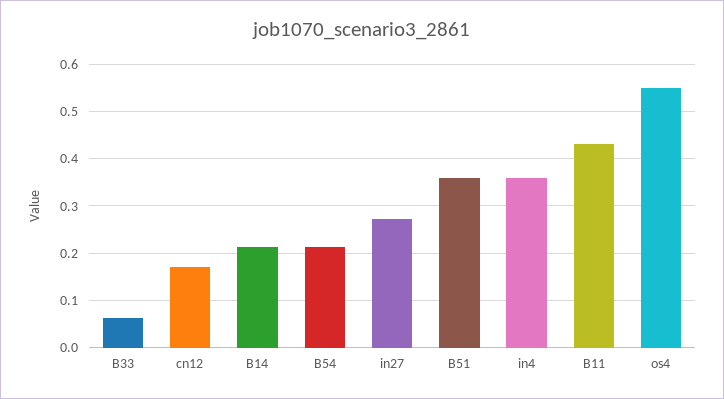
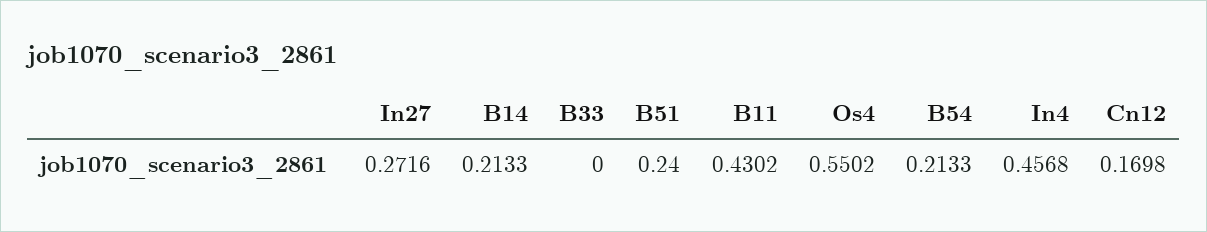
B33: 0.06 -> 0
B51: 0.36 -> 0.24
in4: 0.36 -> 0.4568

